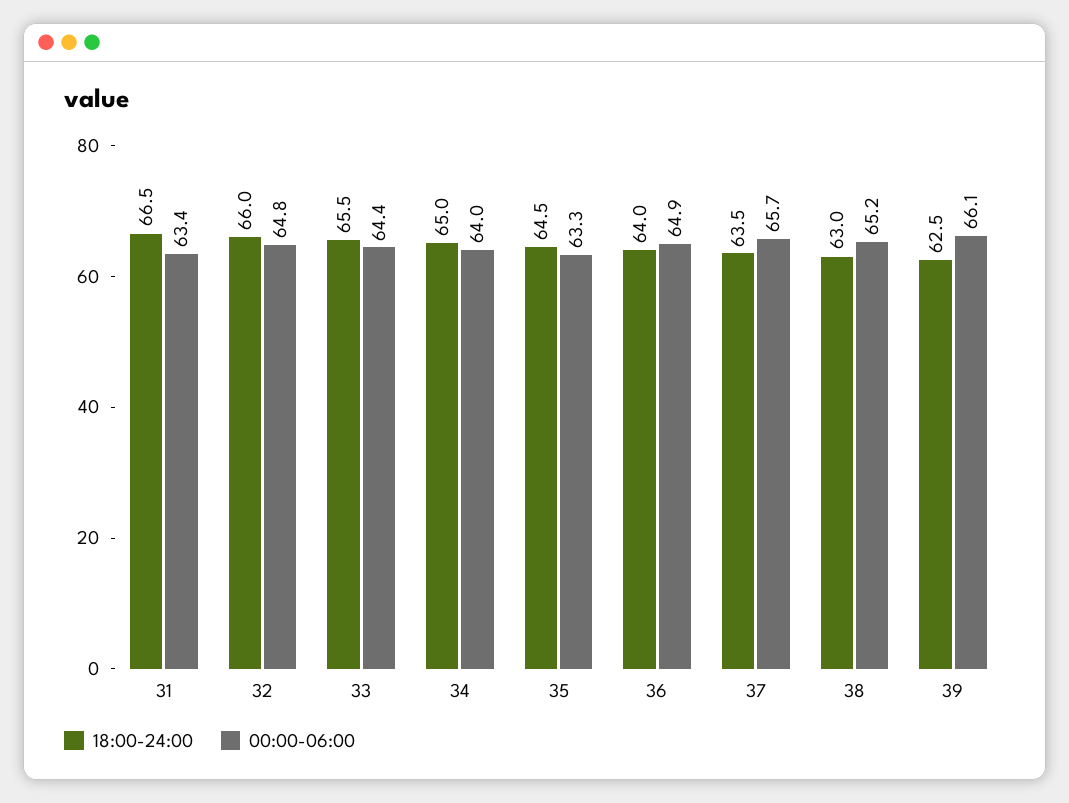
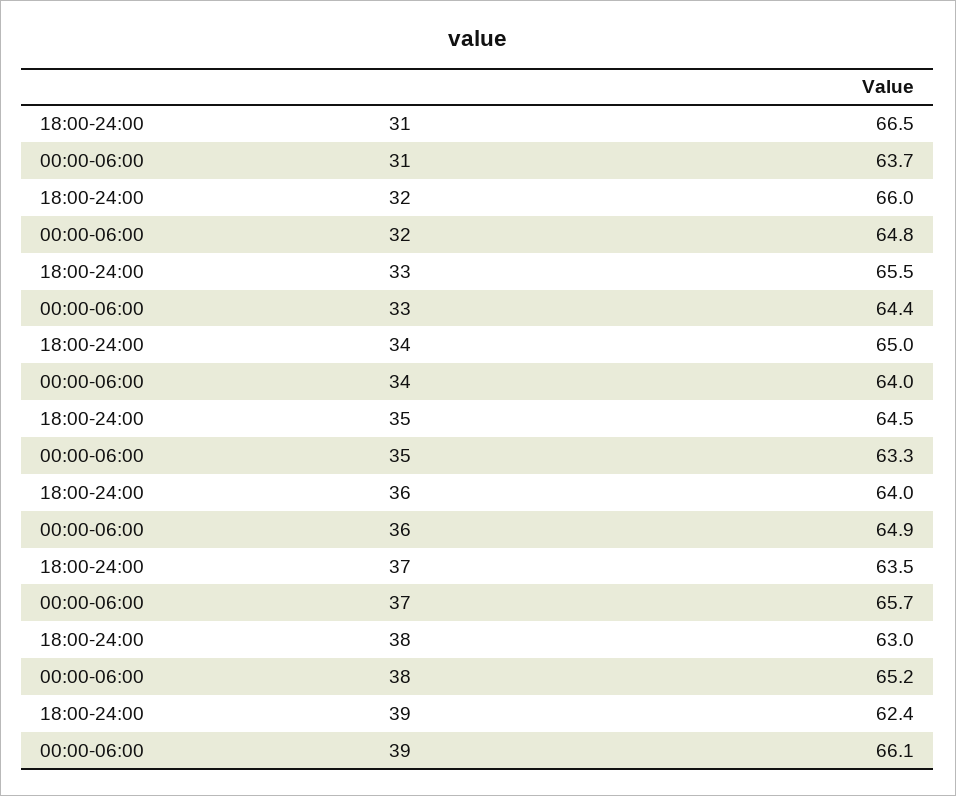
00:00-06:00, 31: 63.4 -> 63.7
18:00-24:00, 39: 62.5 -> 62.4

